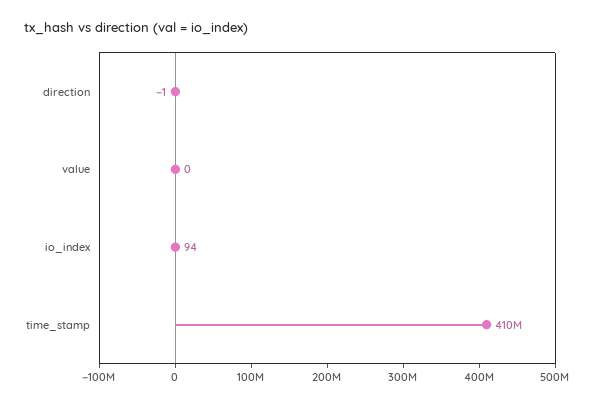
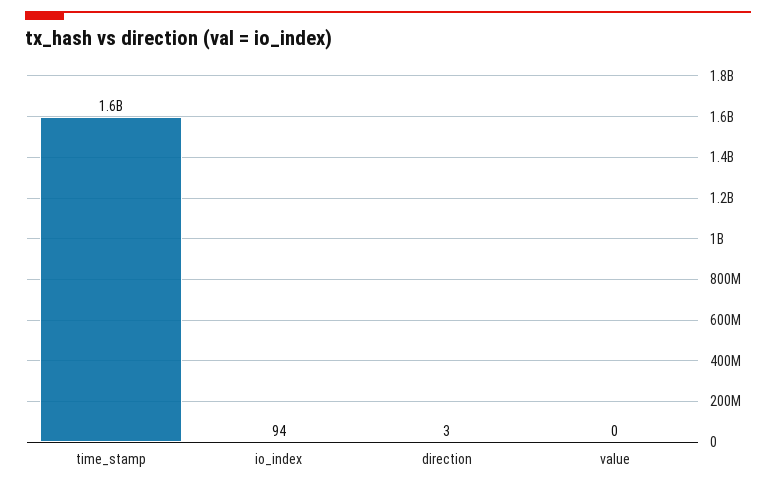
direction: -1 -> 3
time_stamp: 410000000 -> 1600000000

